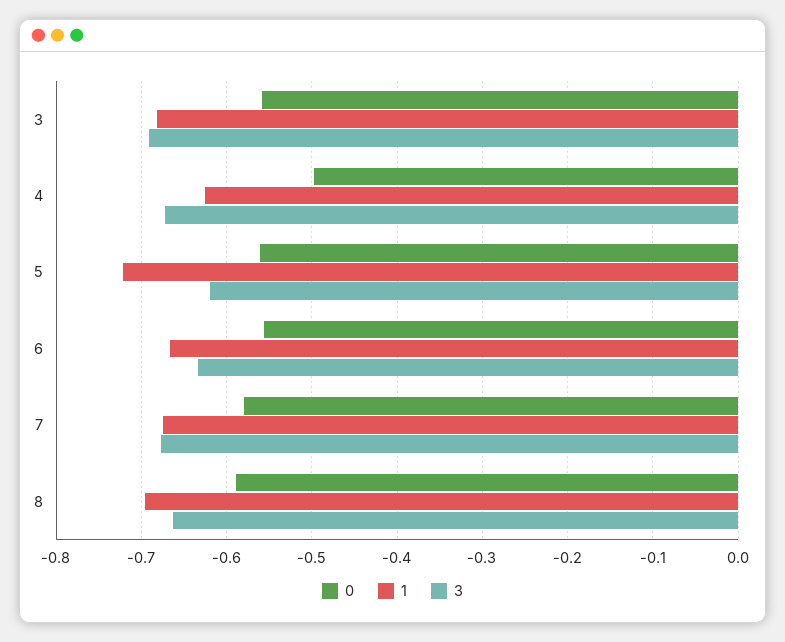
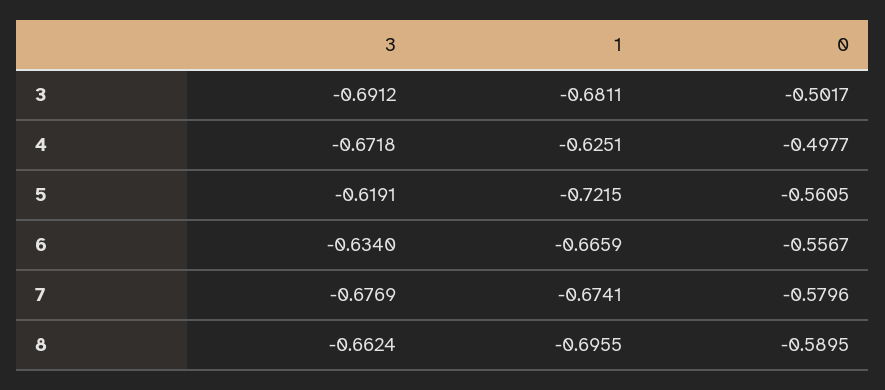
0, 3: -0.56 -> -0.5017

